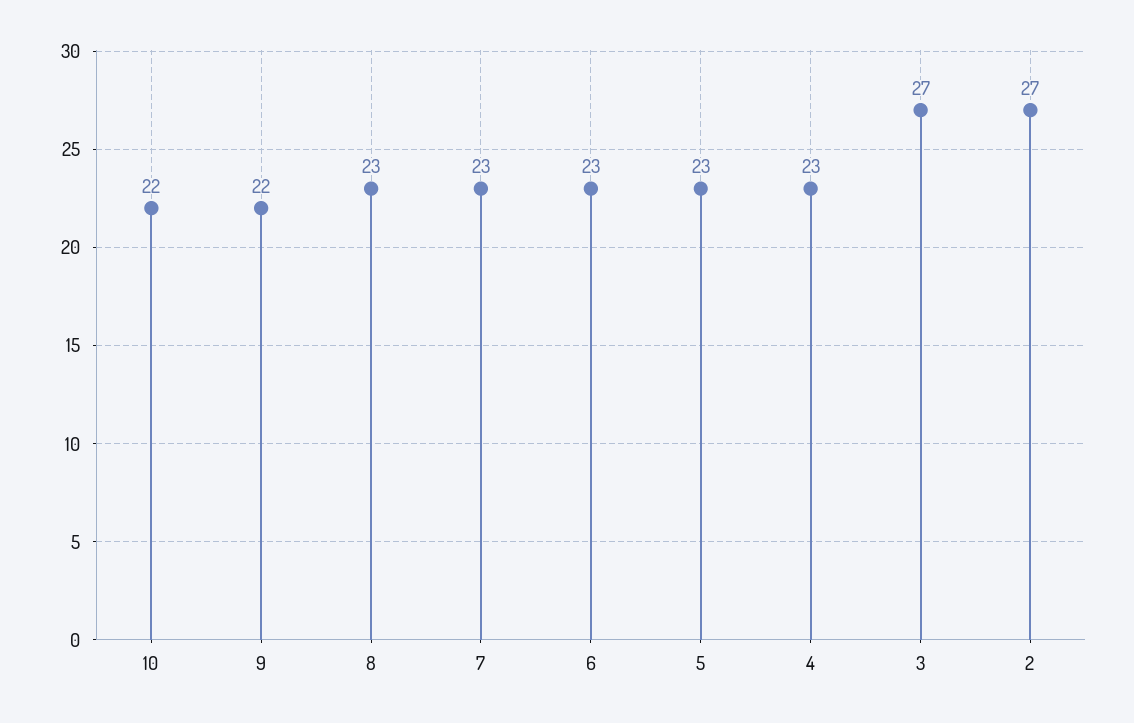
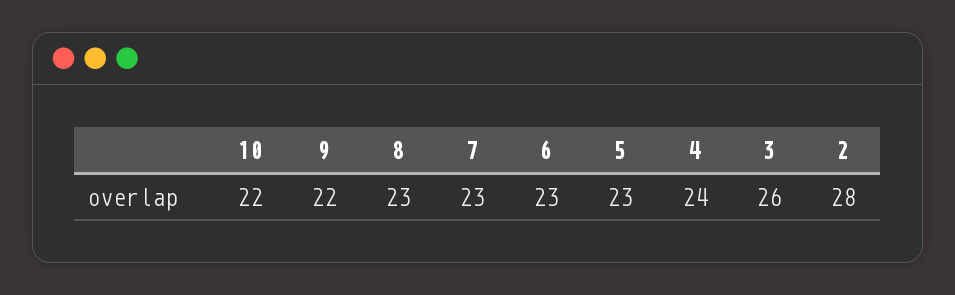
4: 23 -> 24
3: 27 -> 26
2: 27 -> 28

